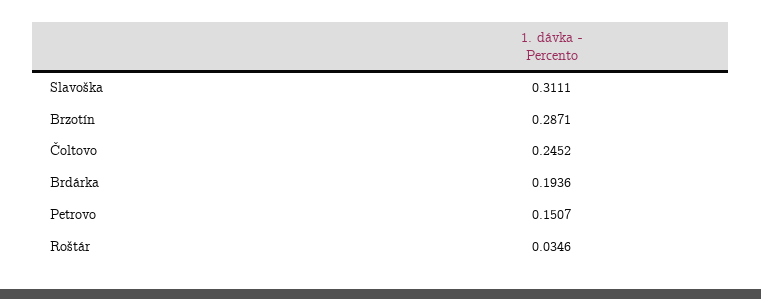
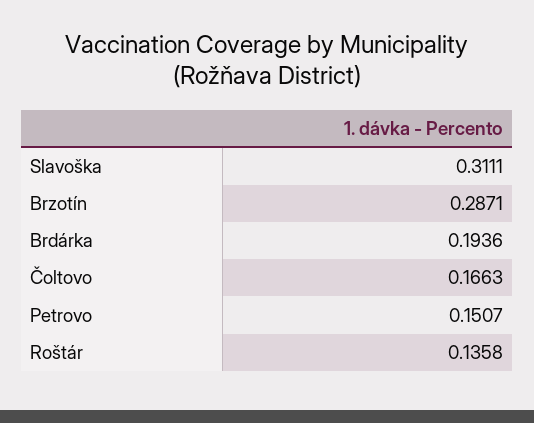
Čoltovo: 0.2452 -> 0.1663
Roštár: 0.0346 -> 0.1358

